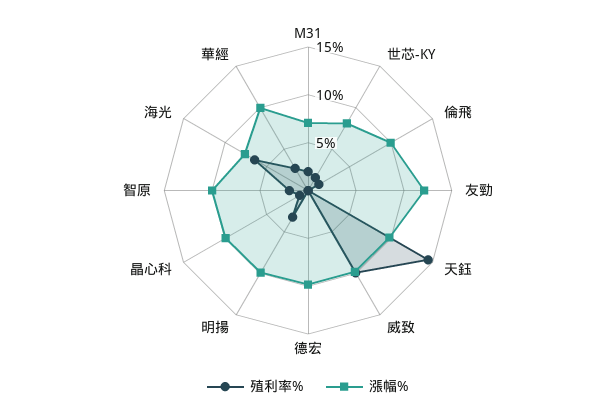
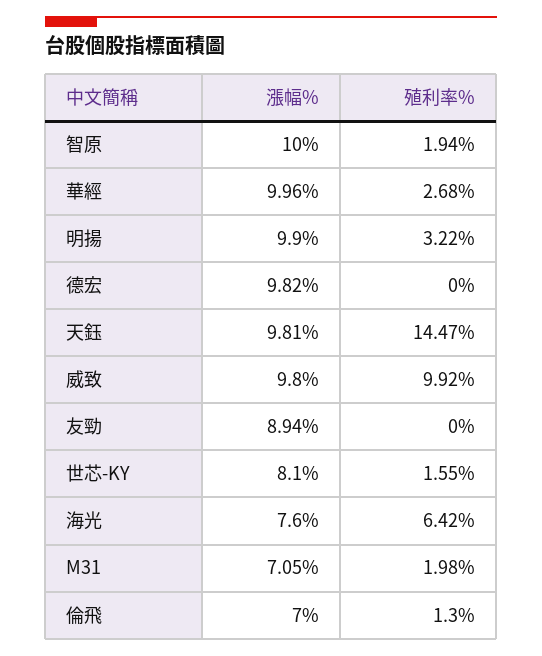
漲幅%, 倫飛: 10 -> 7
漲幅%, 友勁: 12 -> 8.94
殖利率%, 晶心科: 1 -> none
漲幅%, 晶心科: 10 -> none

